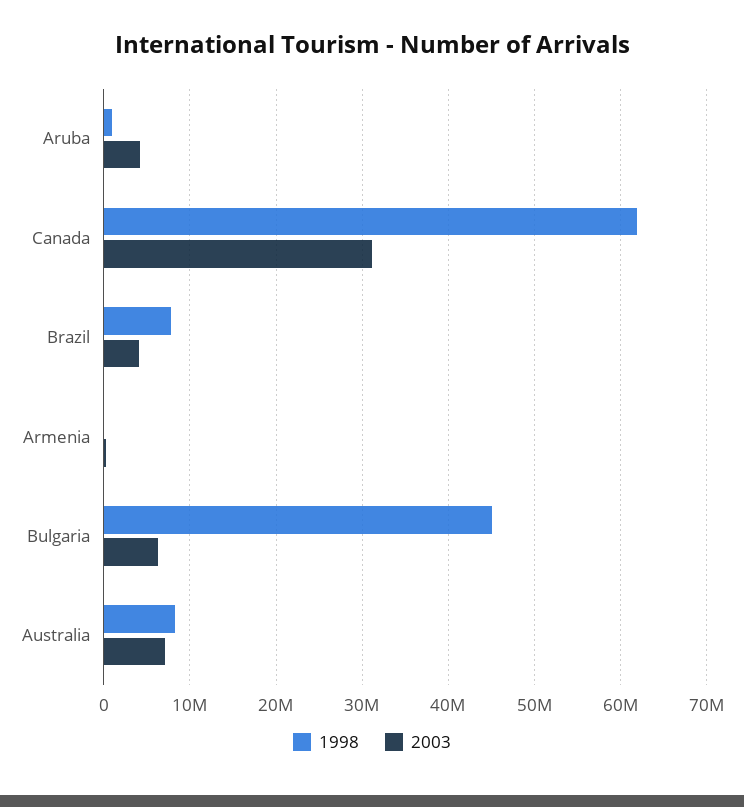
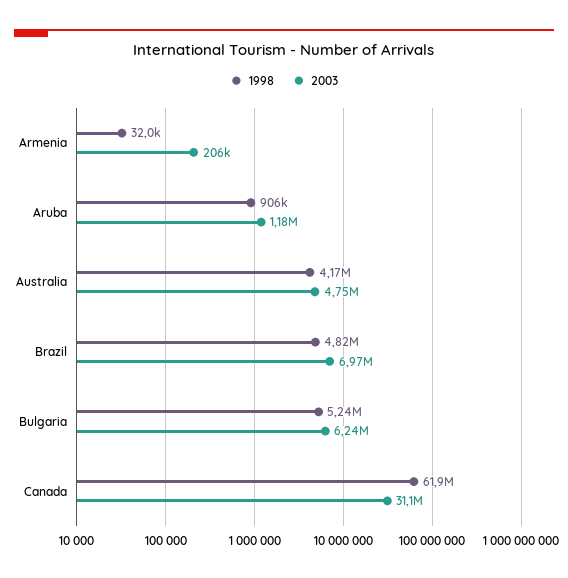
2003, Aruba: 4000000 -> 1180000
1998, Brazil: 8000000 -> 4820000
2003, Brazil: 4000000 -> 6970000
1998, Bulgaria: 45000000 -> 5240000
1998, Australia: 8000000 -> 4170000
2003, Australia: 7000000 -> 4750000

